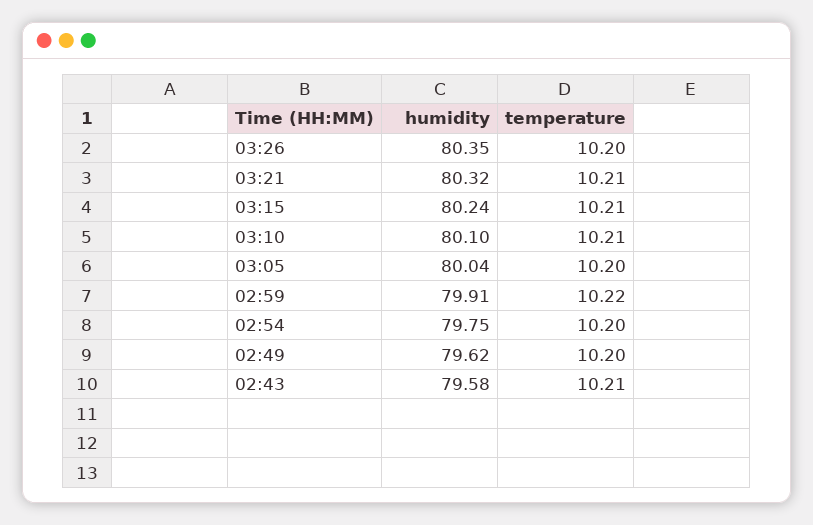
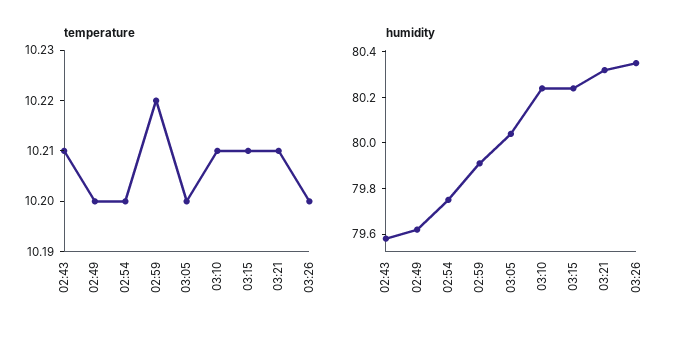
humidity, 03:10: 80.1 -> 80.25

